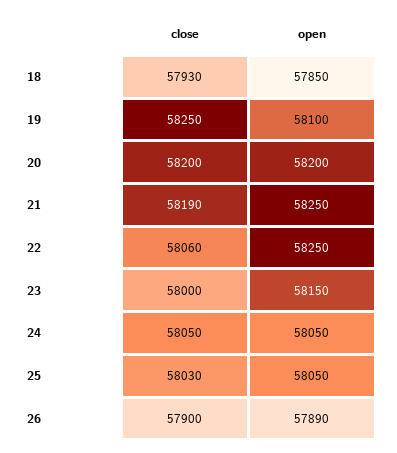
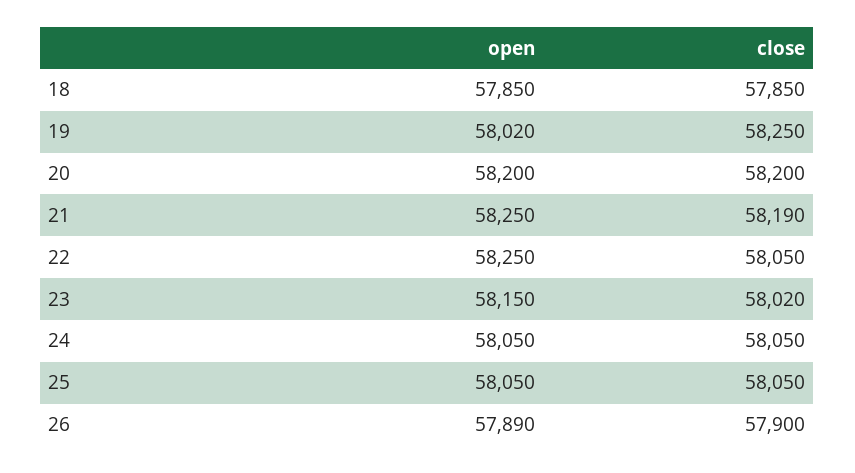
close, 18: 57930 -> 57850
open, 19: 58100 -> 58020
close, 22: 58060 -> 58050
close, 23: 58000 -> 58020
close, 25: 58030 -> 58050

